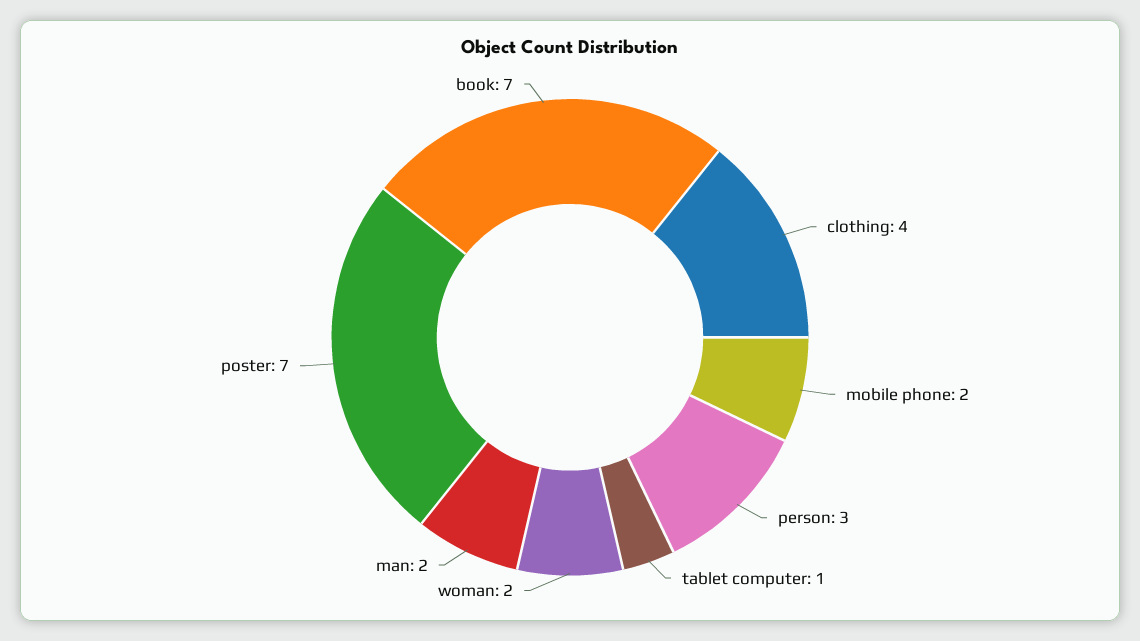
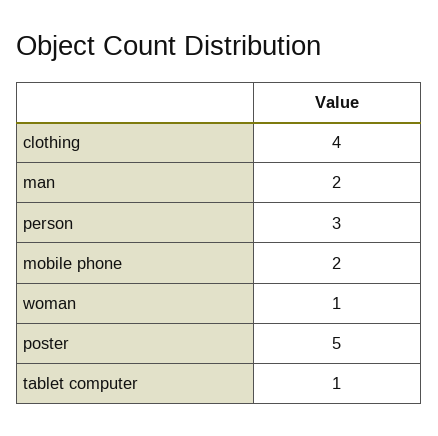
woman: 2 -> 1
poster: 7 -> 5
book: 7 -> none

